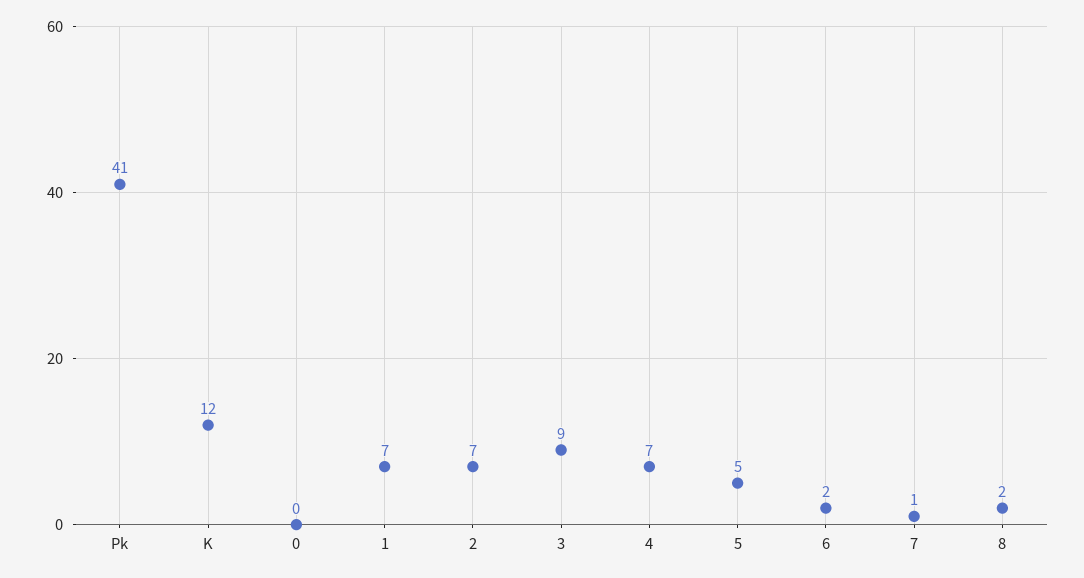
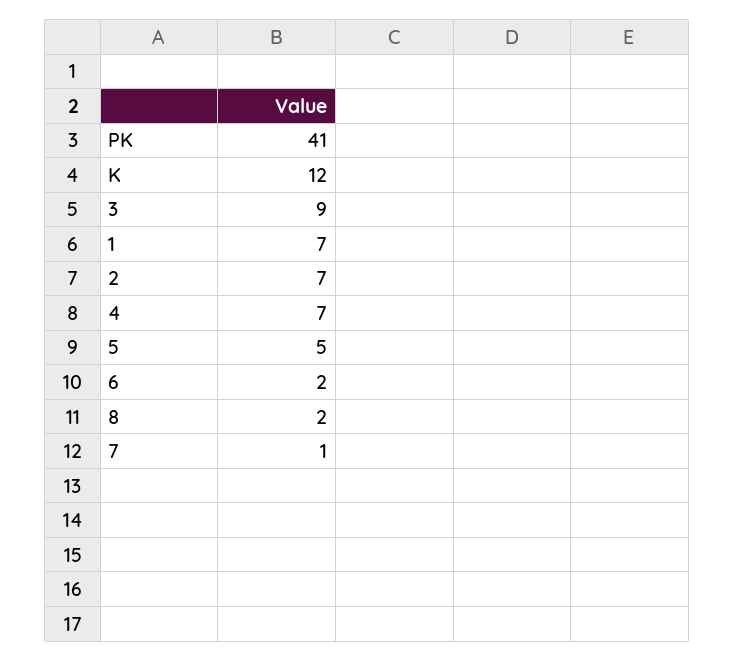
0: 0 -> none

